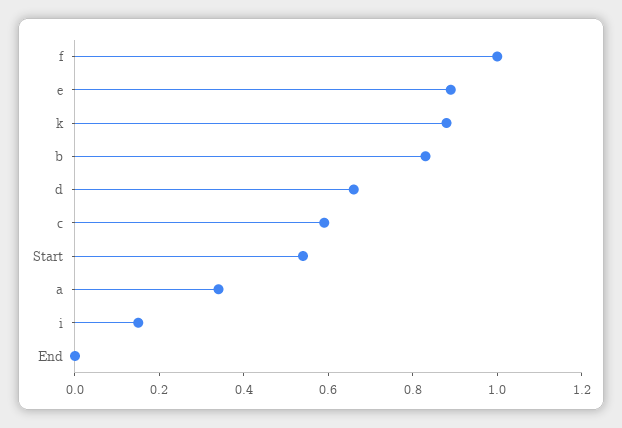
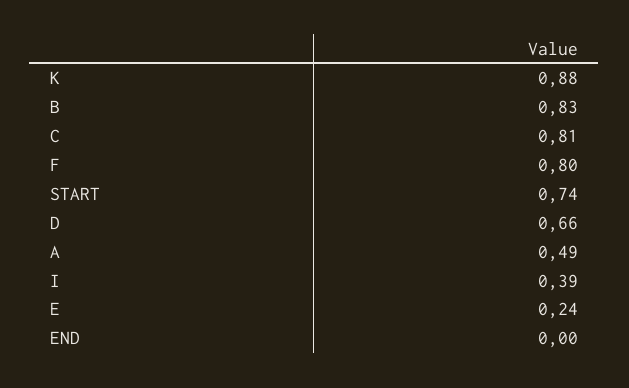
f: 1 -> 0.8
e: 0.9 -> 0.24
c: 0.6 -> 0.81
Start: 0.55 -> 0.74
a: 0.35 -> 0.49
i: 0.15 -> 0.39

